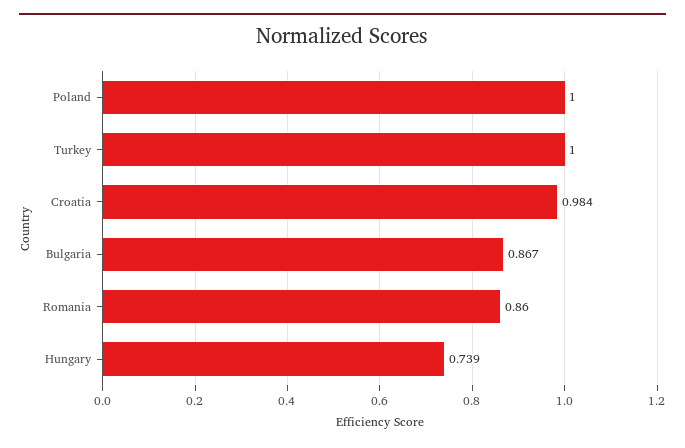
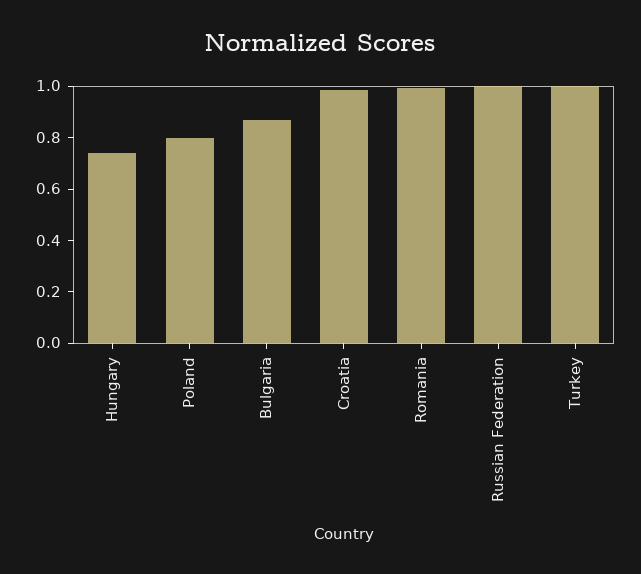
Poland: 1 -> 0.8
Romania: 0.86 -> 1
Russian Federation: none -> 1

